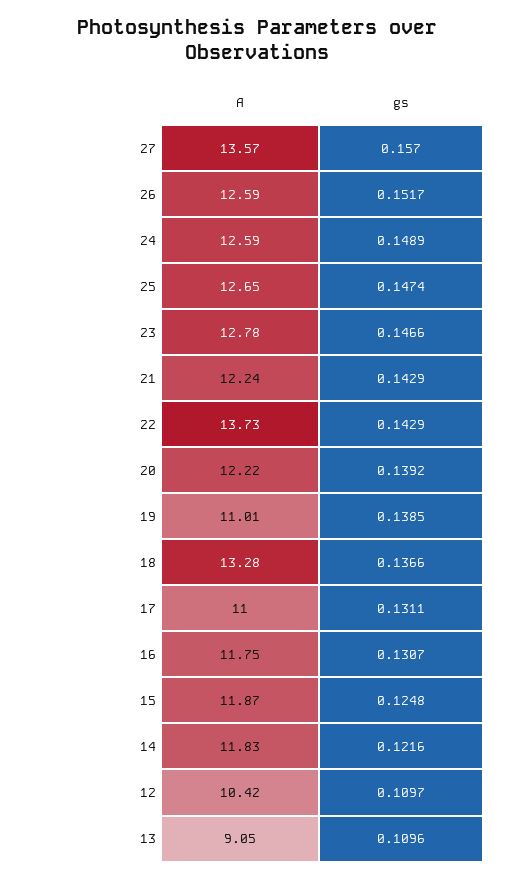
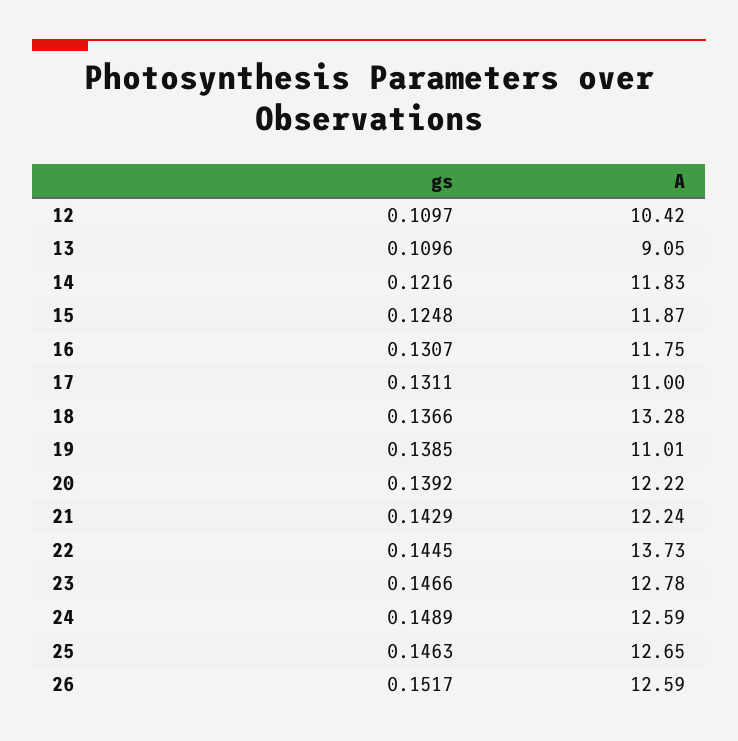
A, 27: 13.57 -> none
gs, 27: 0.157 -> none
gs, 25: 0.1474 -> 0.1463
gs, 22: 0.1429 -> 0.1445

